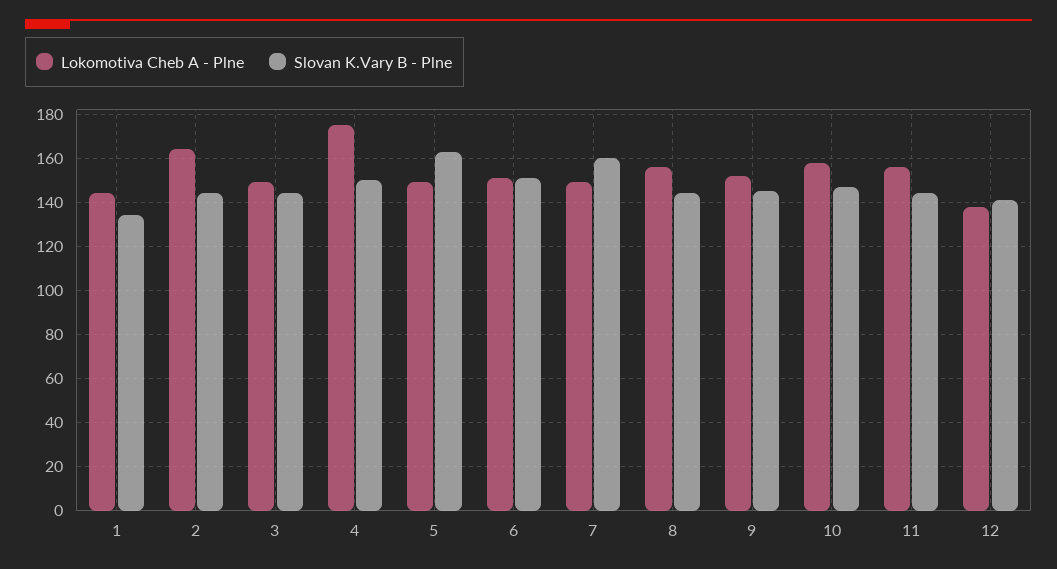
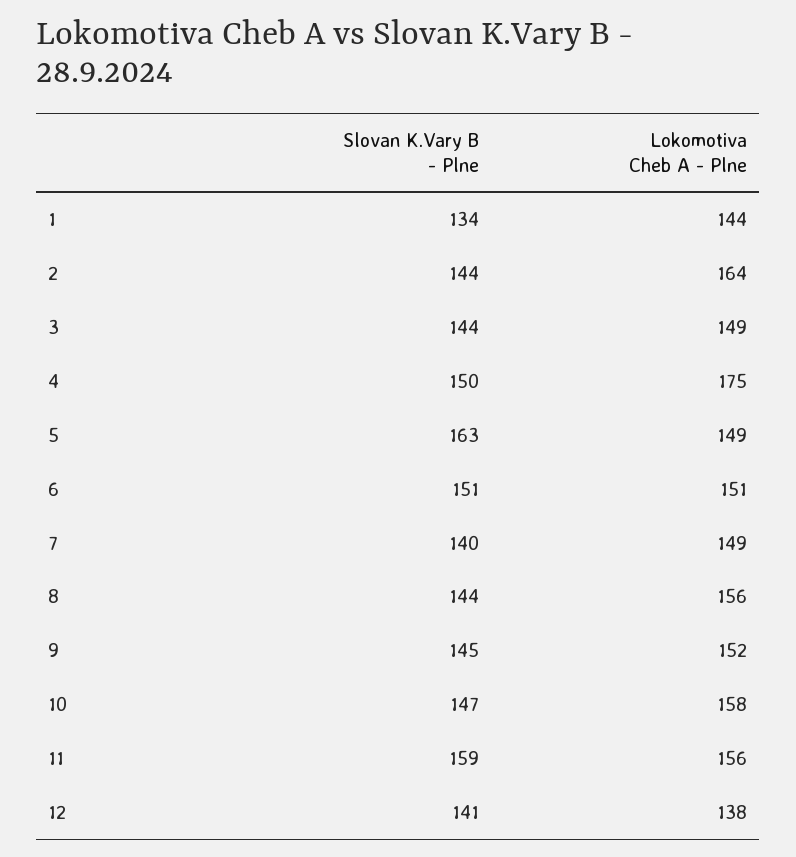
Slovan K.Vary B - Plne, 7: 160 -> 140
Slovan K.Vary B - Plne, 11: 145 -> 159

